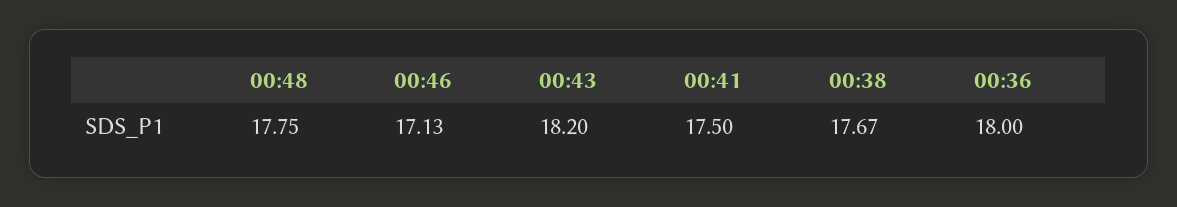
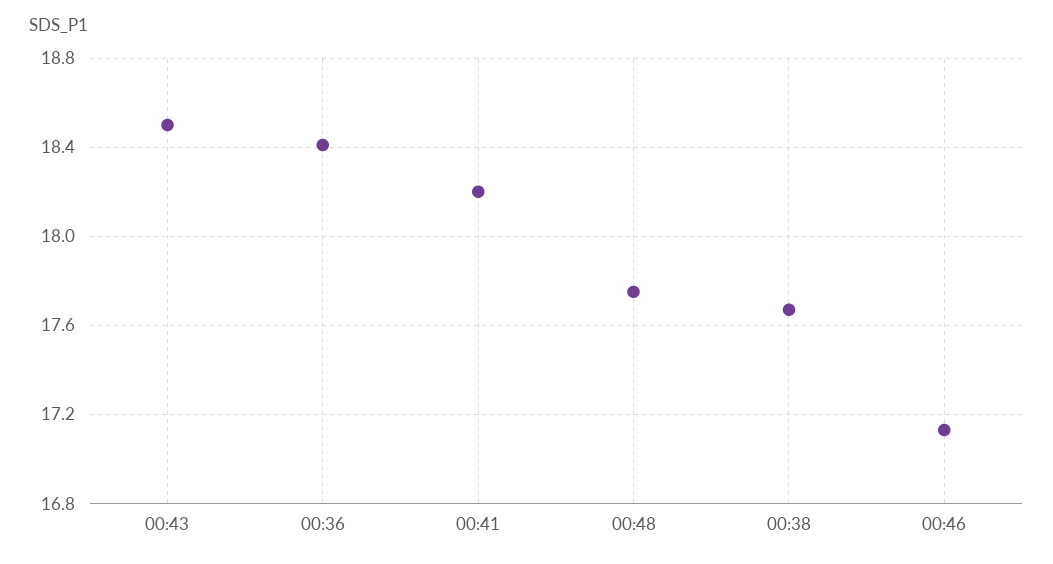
00:43: 18.2 -> 18.5
00:41: 17.5 -> 18.2
00:36: 18 -> 18.4

